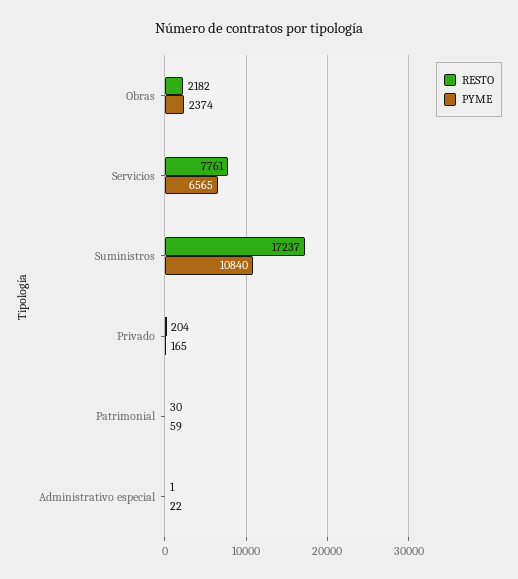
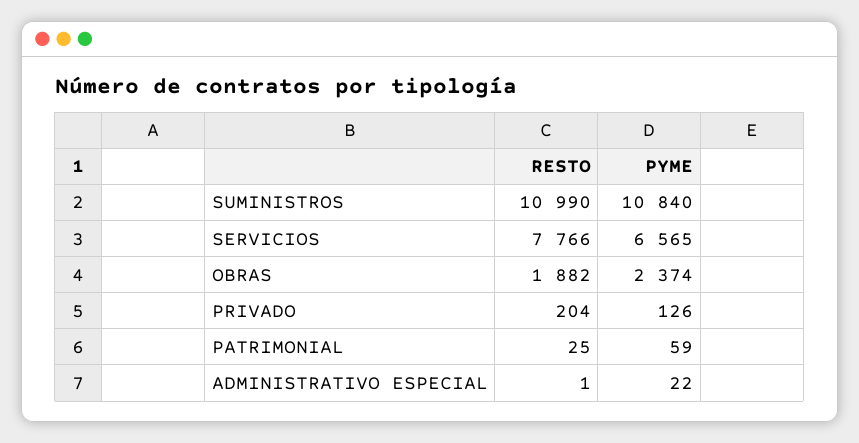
RESTO, Obras: 2182 -> 1882
RESTO, Servicios: 7761 -> 7766
RESTO, Suministros: 17237 -> 10990
PYME, Privado: 165 -> 126
RESTO, Patrimonial: 30 -> 25

